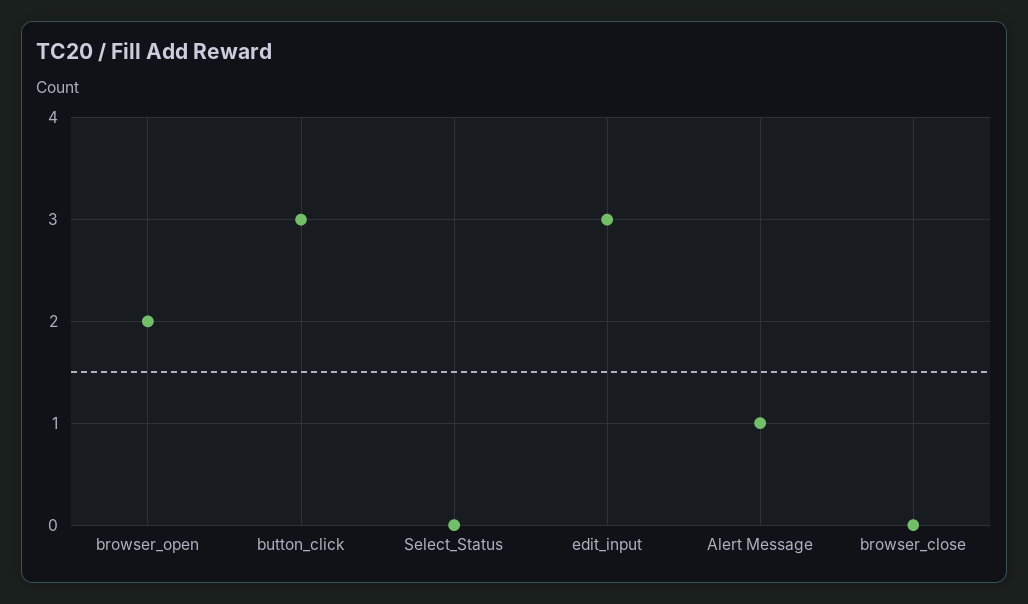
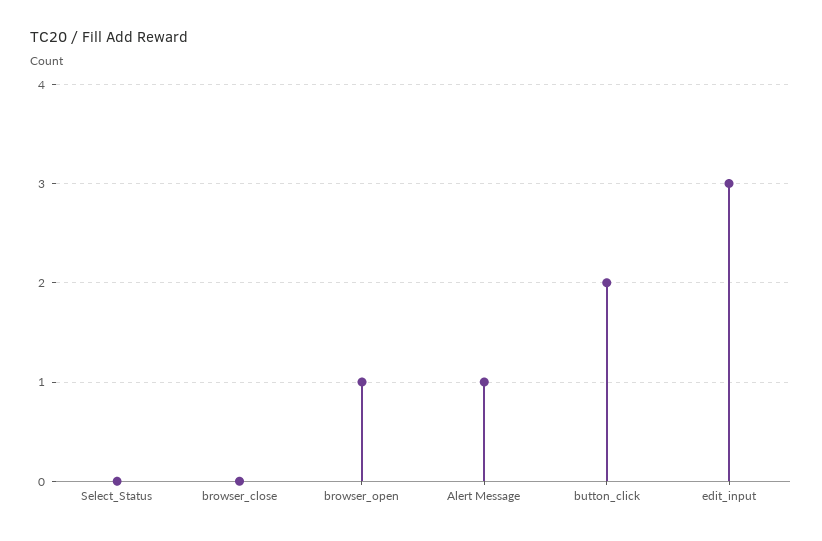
browser_open: 2 -> 1
button_click: 3 -> 2

